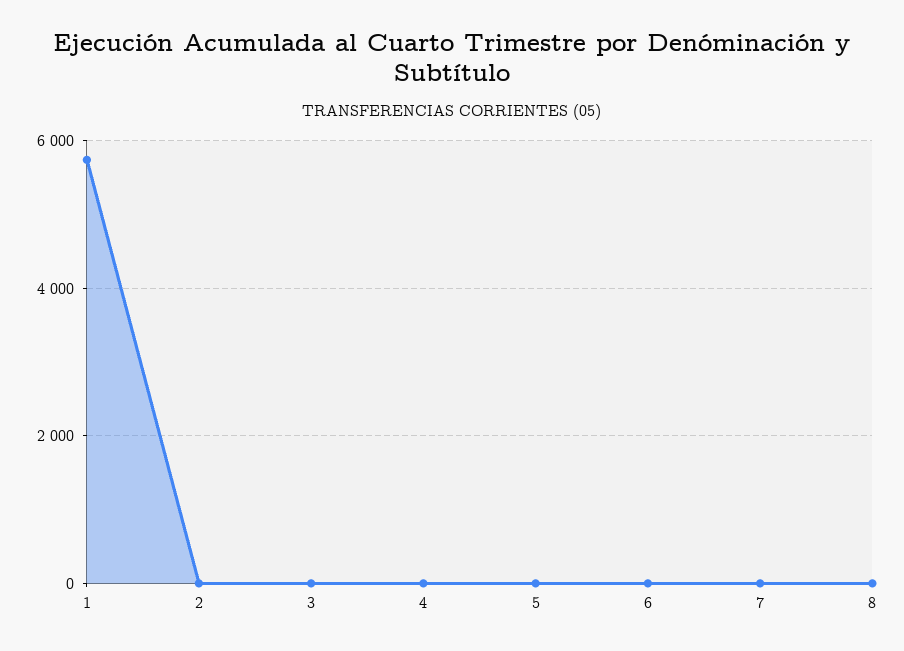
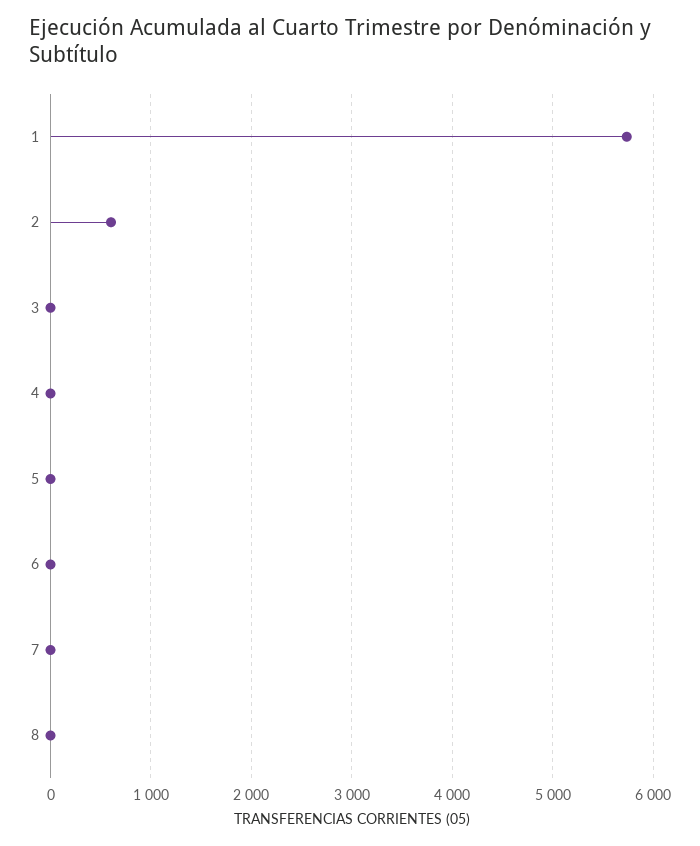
2: 0 -> 600

